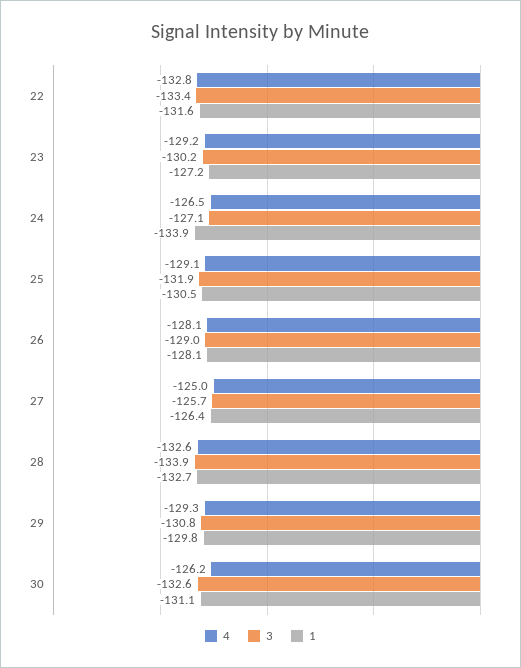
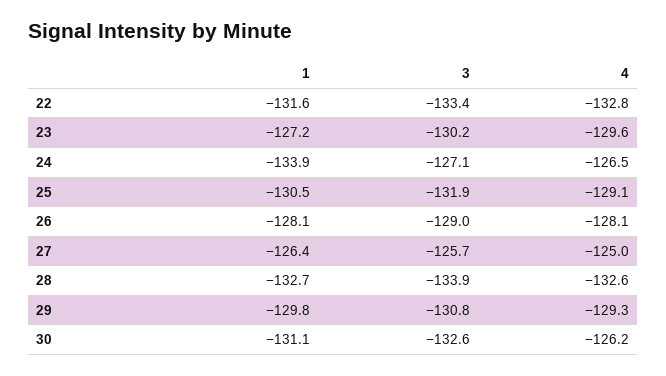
4, 23: -129.2 -> -129.6

